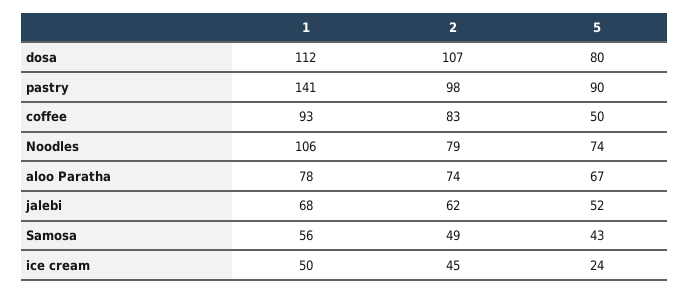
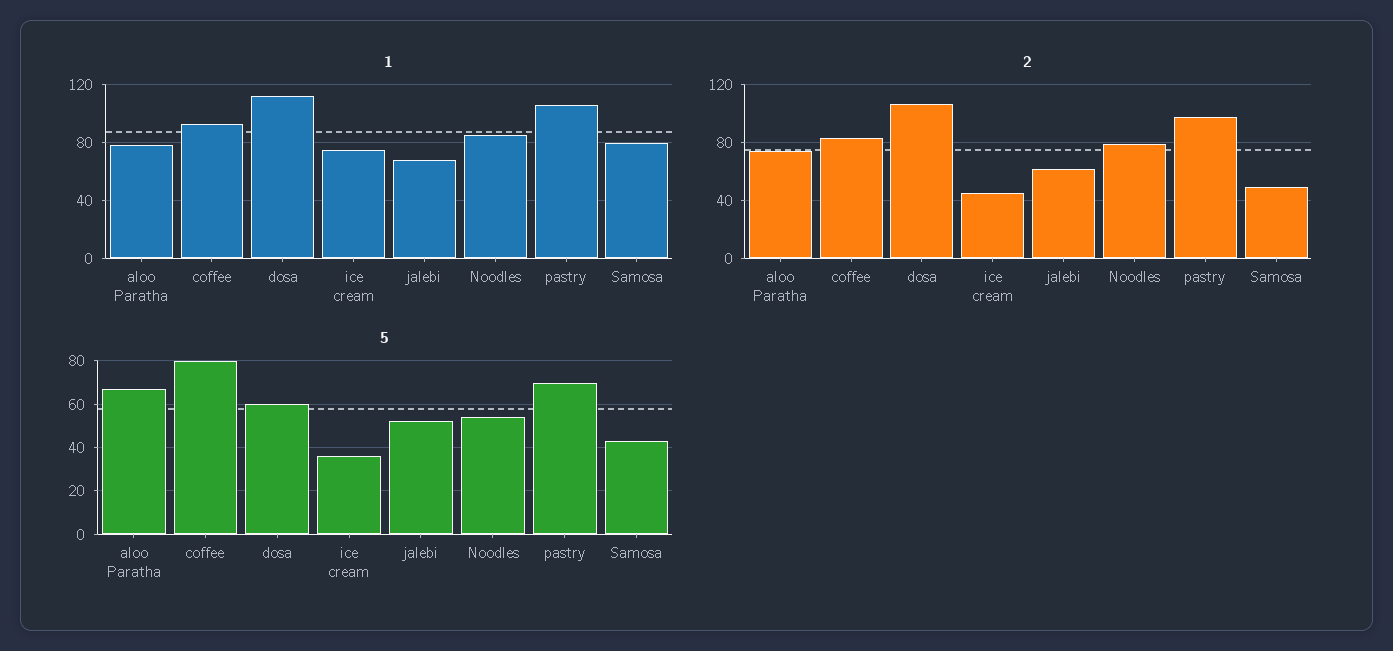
5, dosa: 80 -> 60
1, pastry: 141 -> 105
5, pastry: 90 -> 70
5, coffee: 50 -> 80
1, Noodles: 106 -> 85
5, Noodles: 74 -> 55
1, Samosa: 56 -> 80
1, ice cream: 50 -> 75
5, ice cream: 24 -> 35

